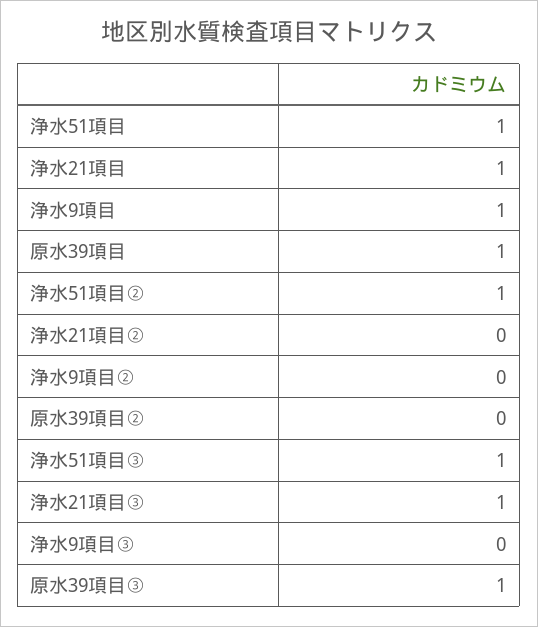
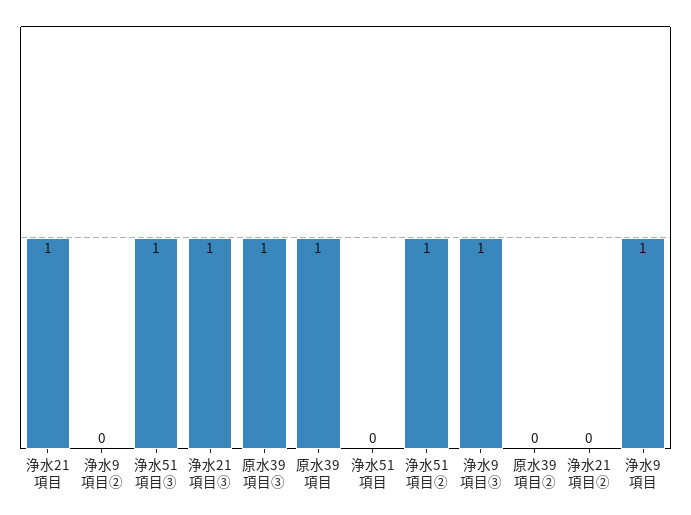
浄水51項目: 1 -> 0
浄水9項目③: 0 -> 1

